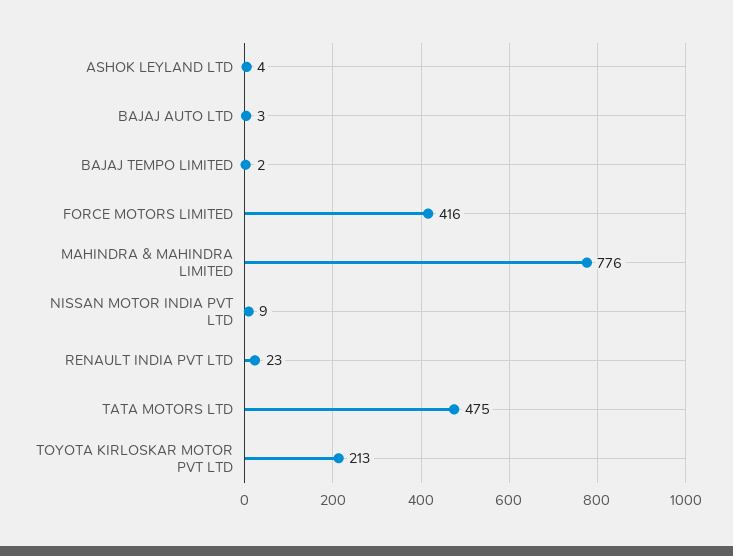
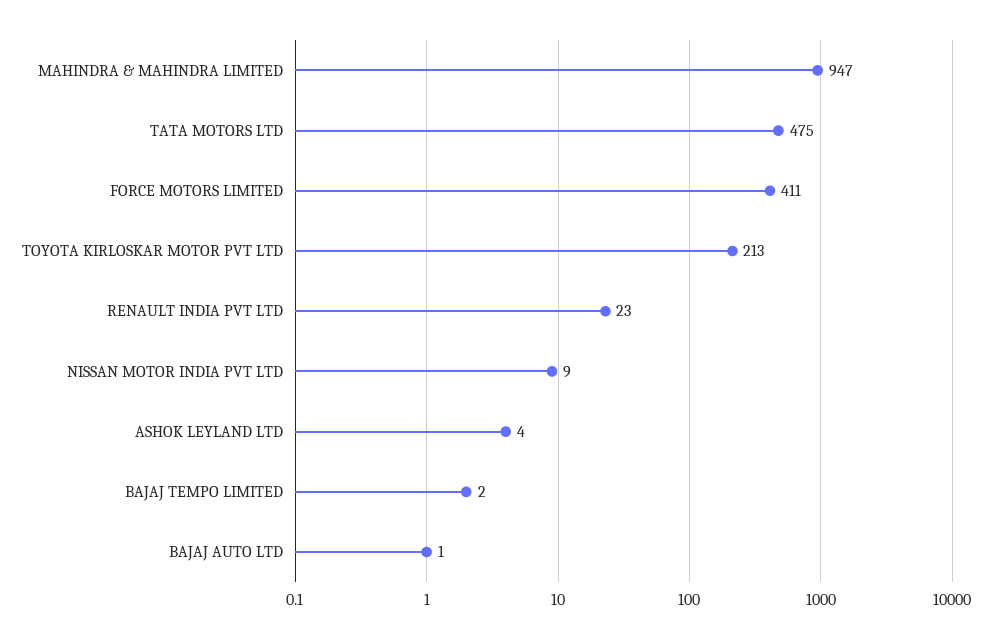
BAJAJ AUTO LTD: 3 -> 1
FORCE MOTORS LIMITED: 416 -> 411
MAHINDRA & MAHINDRA LIMITED: 776 -> 947

